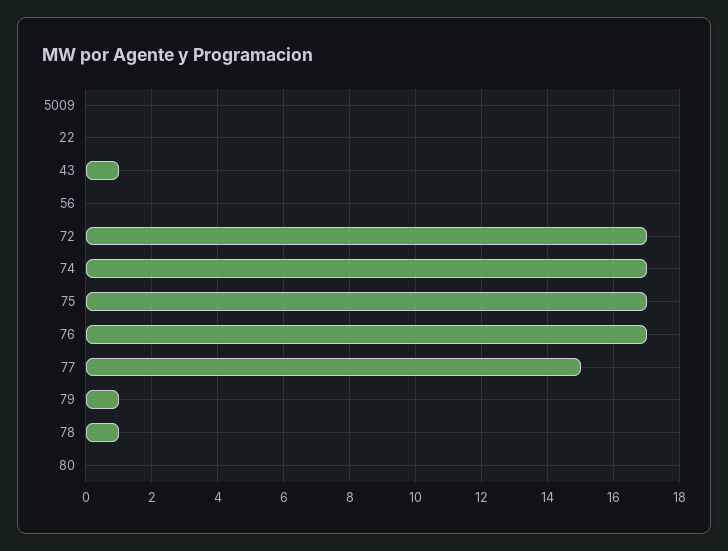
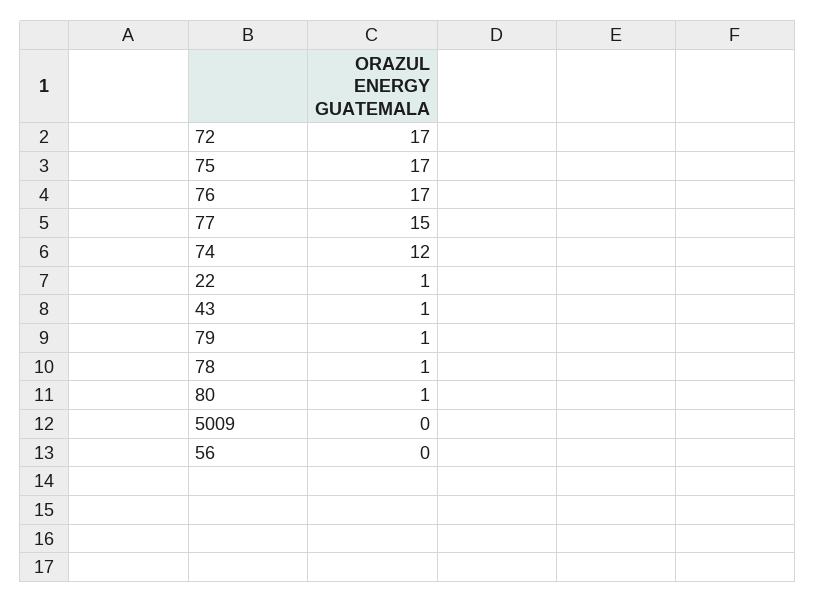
22: 0 -> 1
74: 17 -> 12
80: 0 -> 1

